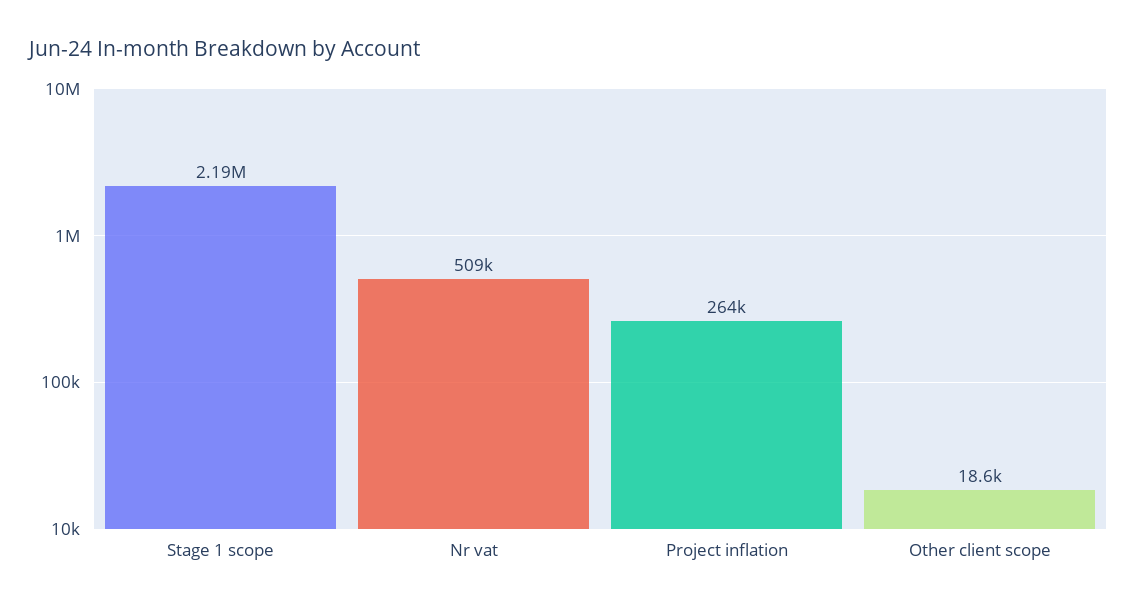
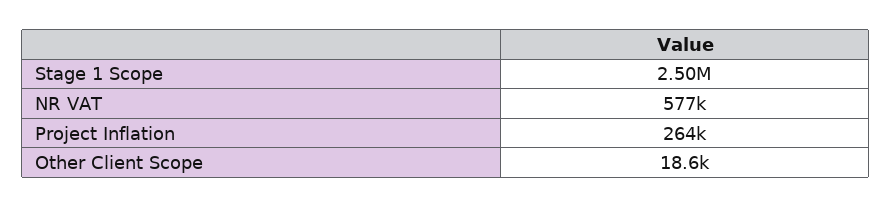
Stage 1 scope: 2190000 -> 2500000
Nr vat: 509000 -> 577000

